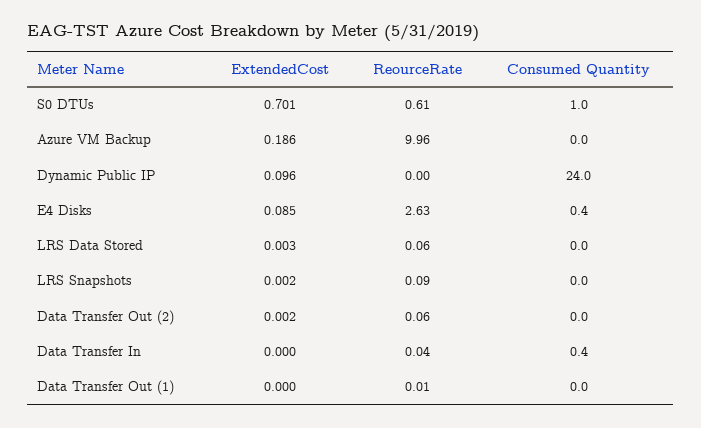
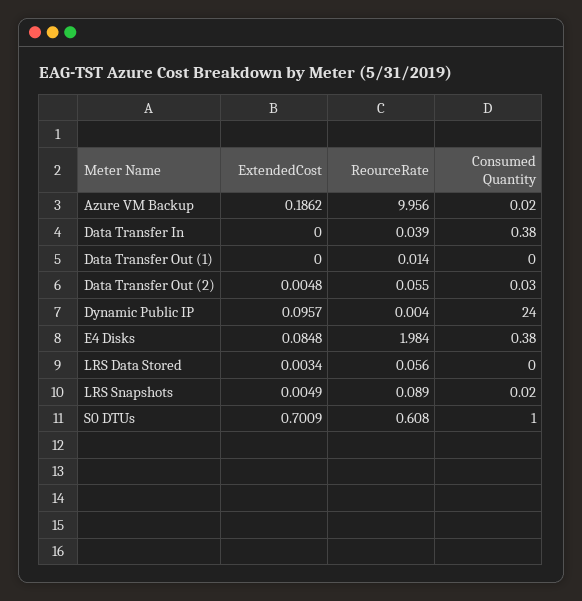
ReourceRate, E4 Disks: 2.63 -> 1.984
ExtendedCost, LRS Snapshots: 0.002 -> 0.0049
ExtendedCost, Data Transfer Out (2): 0.002 -> 0.0048

